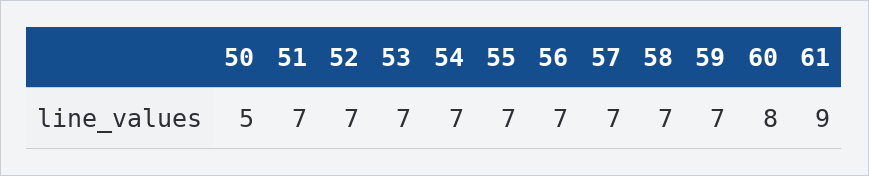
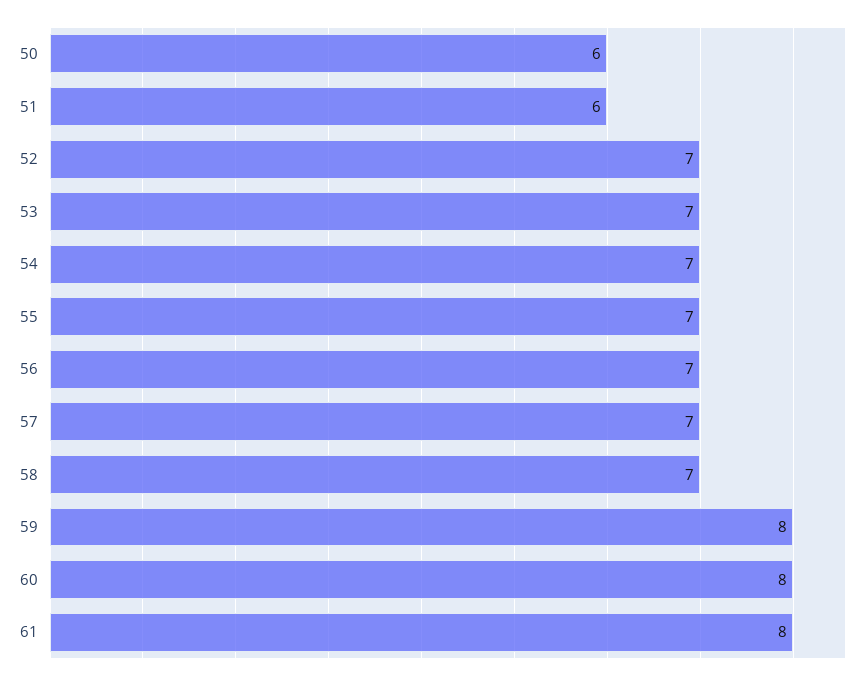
50: 5 -> 6
51: 7 -> 6
59: 7 -> 8
61: 9 -> 8

